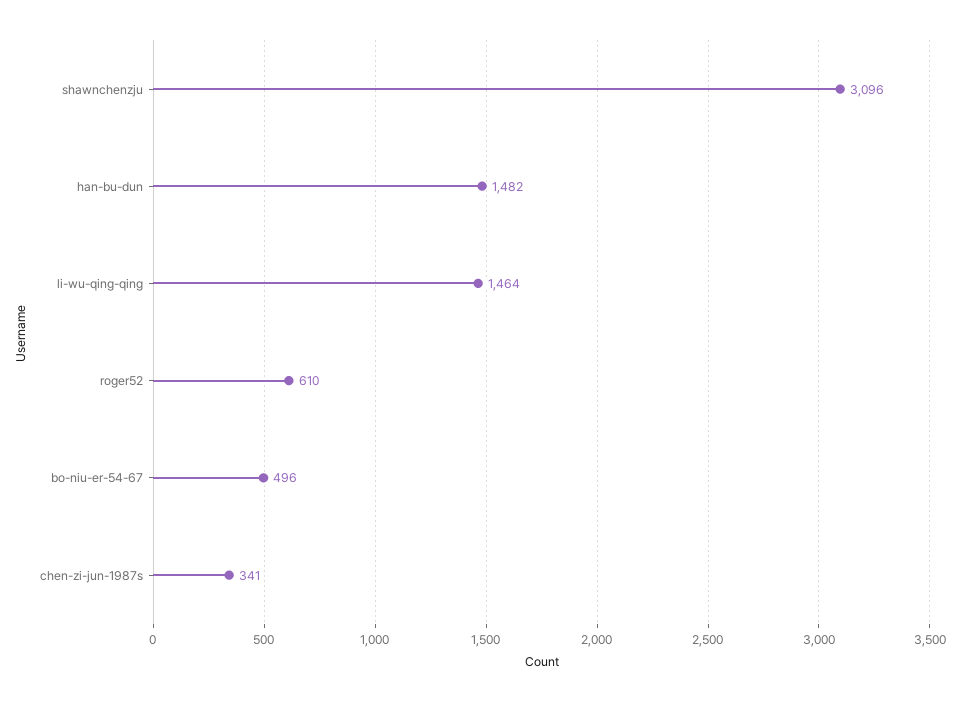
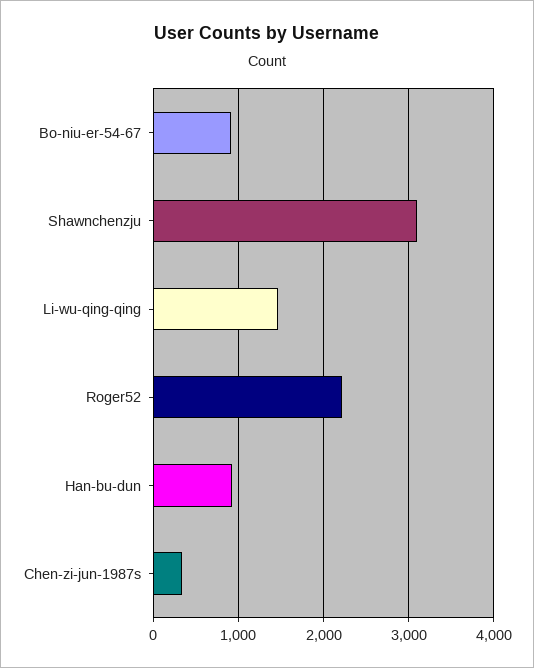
han-bu-dun: 1482 -> 900
roger52: 610 -> 2200
bo-niu-er-54-67: 496 -> 900

